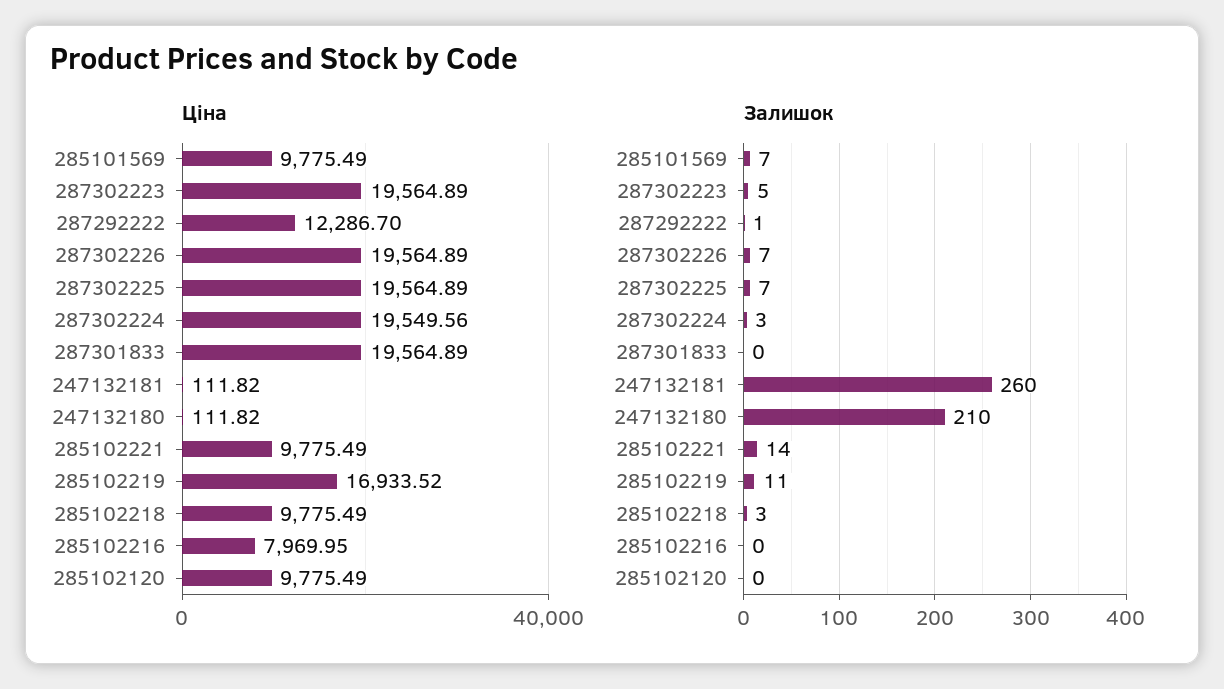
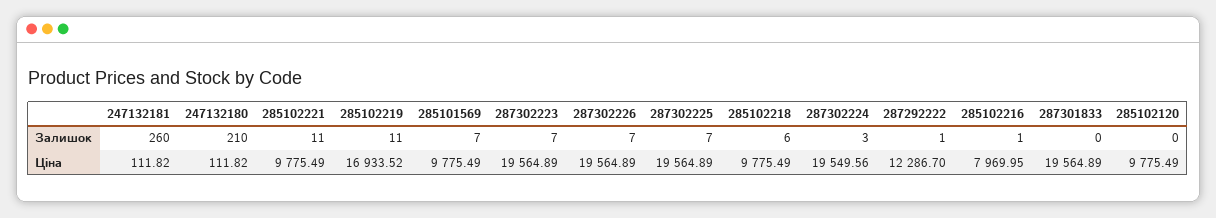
Залишок, 287302223: 5 -> 7
Залишок, 285102221: 14 -> 11
Залишок, 285102218: 3 -> 6
Залишок, 285102216: 0 -> 1

